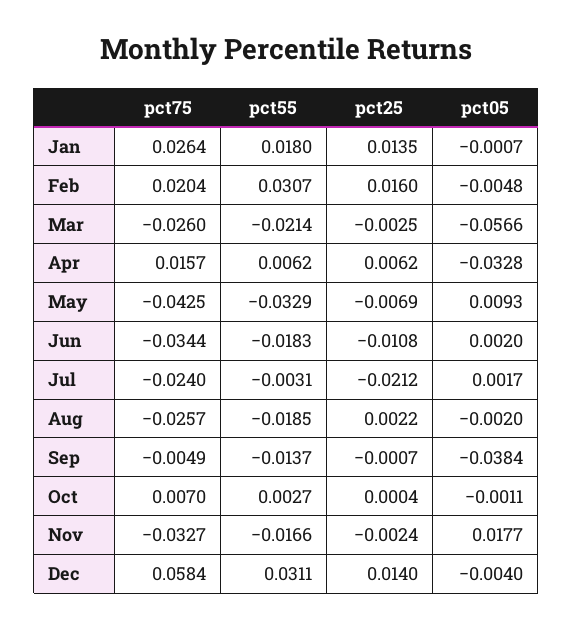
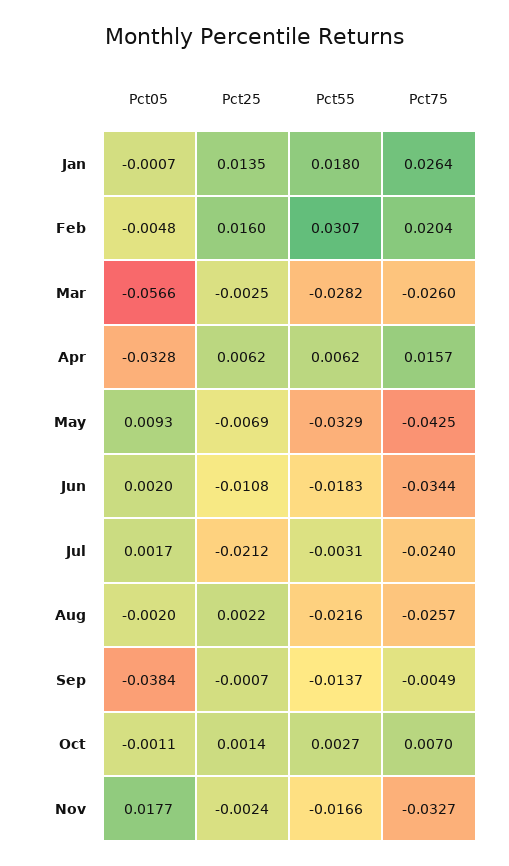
pct55, Mar: -0.0214 -> -0.0282
pct55, Aug: -0.0185 -> -0.0216
pct25, Oct: 0.0004 -> 0.0014
pct75, Dec: 0.0584 -> none
pct55, Dec: 0.0311 -> none
pct25, Dec: 0.014 -> none
pct05, Dec: -0.004 -> none

